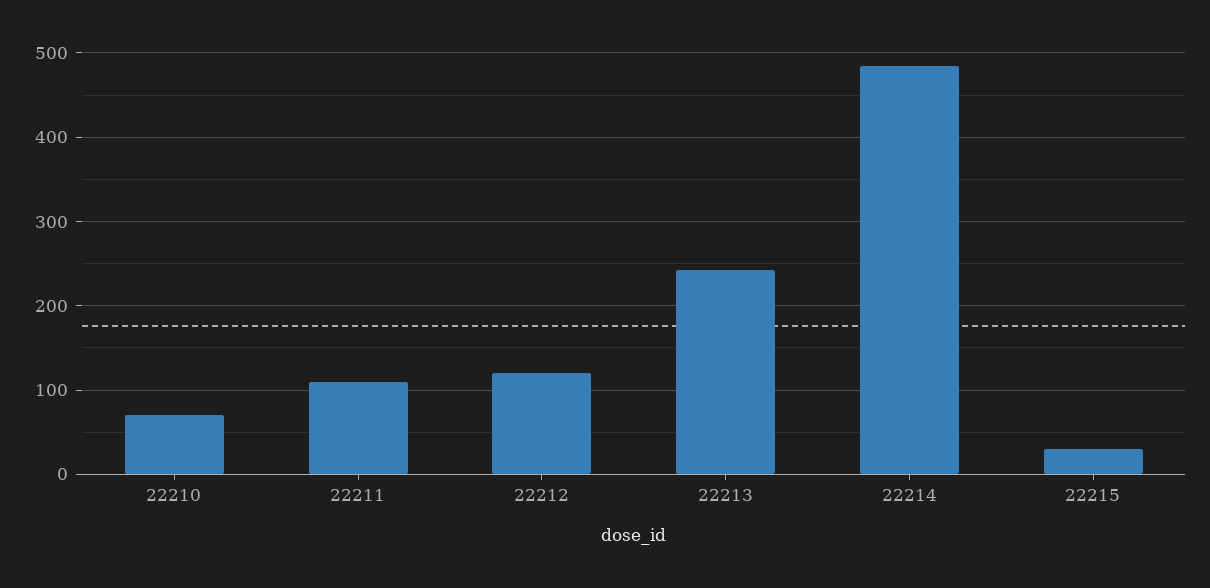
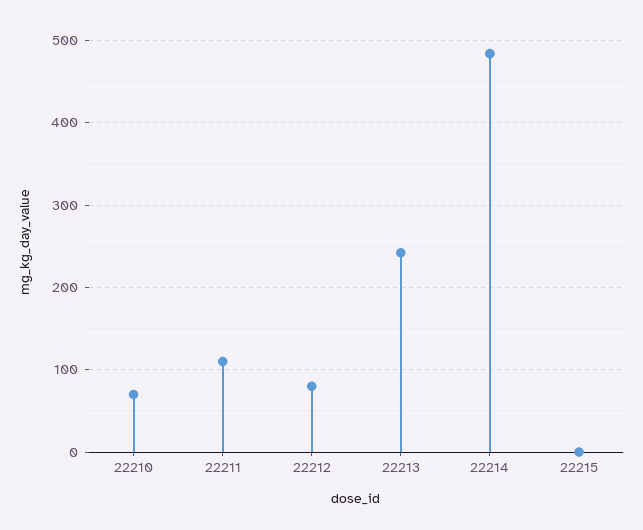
22212: 120 -> 80
22215: 30 -> 0

